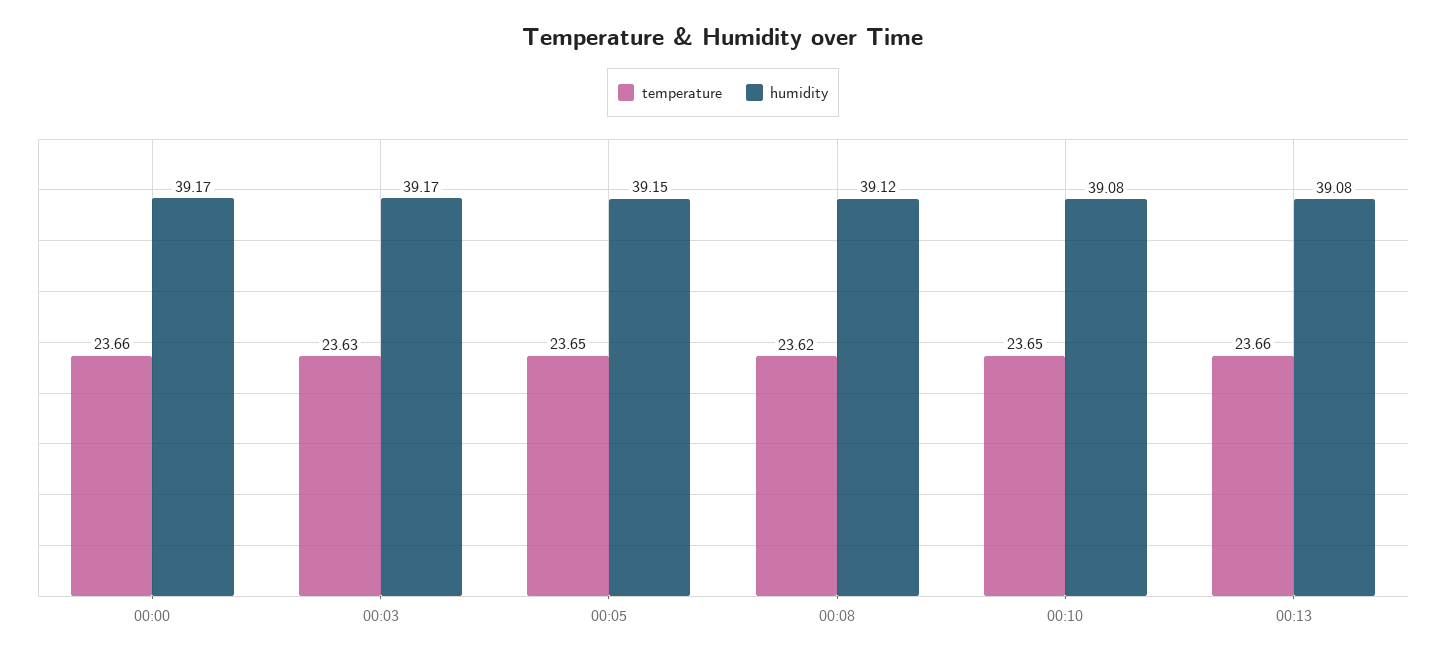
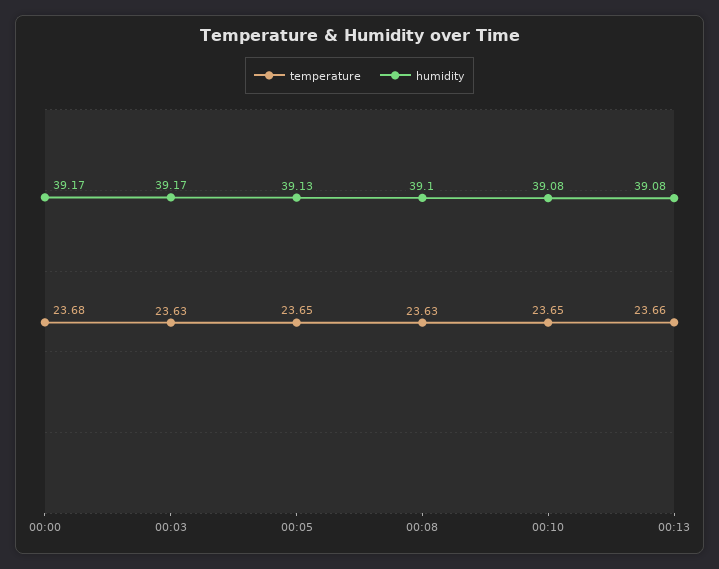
temperature, 00:00: 23.66 -> 23.68
humidity, 00:05: 39.15 -> 39.13
temperature, 00:08: 23.62 -> 23.63
humidity, 00:08: 39.12 -> 39.1

